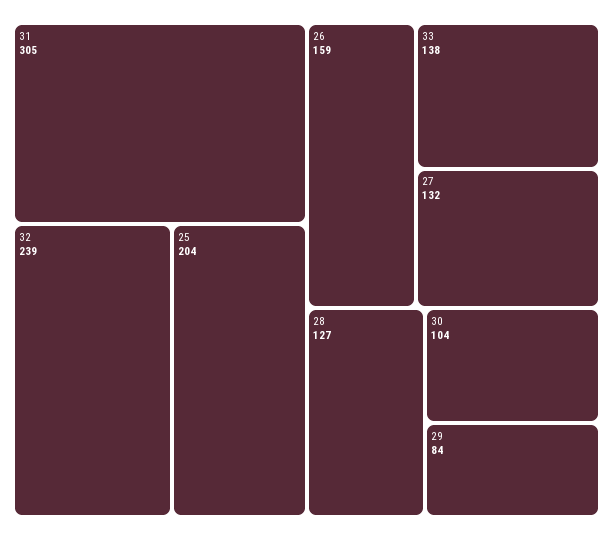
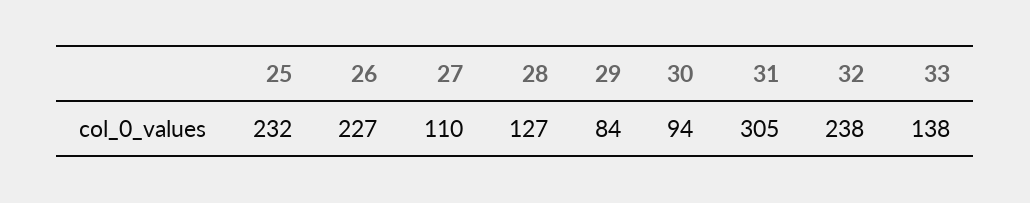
32: 239 -> 238
25: 204 -> 232
26: 159 -> 227
27: 132 -> 110
30: 104 -> 94

